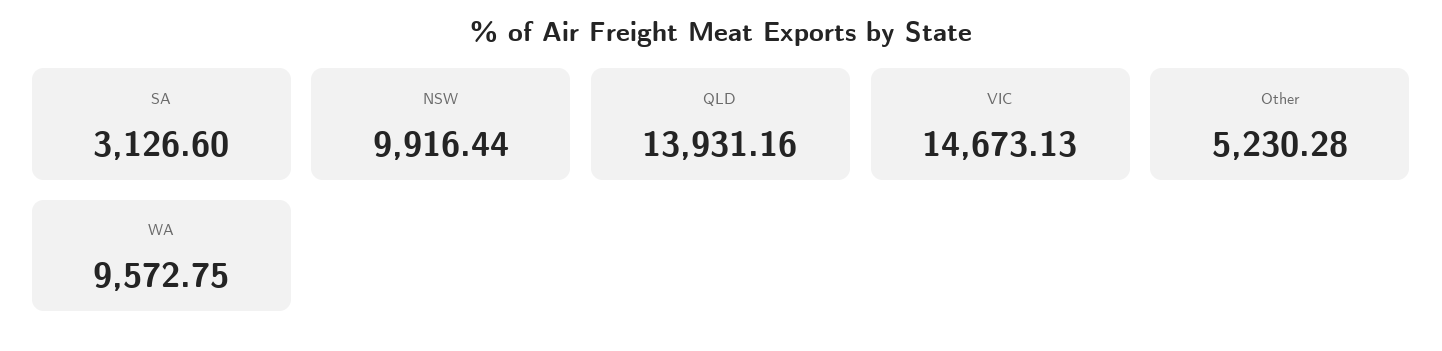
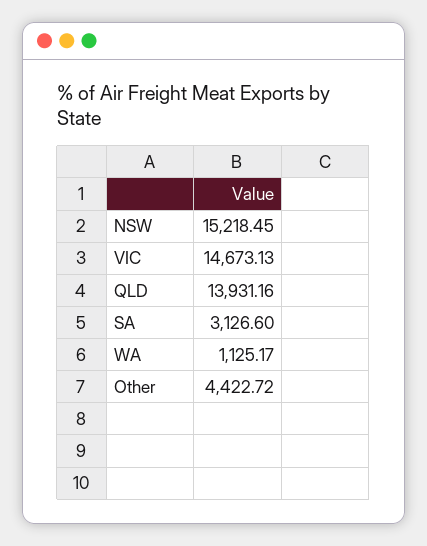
NSW: 9916.44 -> 15218.45
Other: 5230.28 -> 4422.72
WA: 9572.75 -> 1125.17

